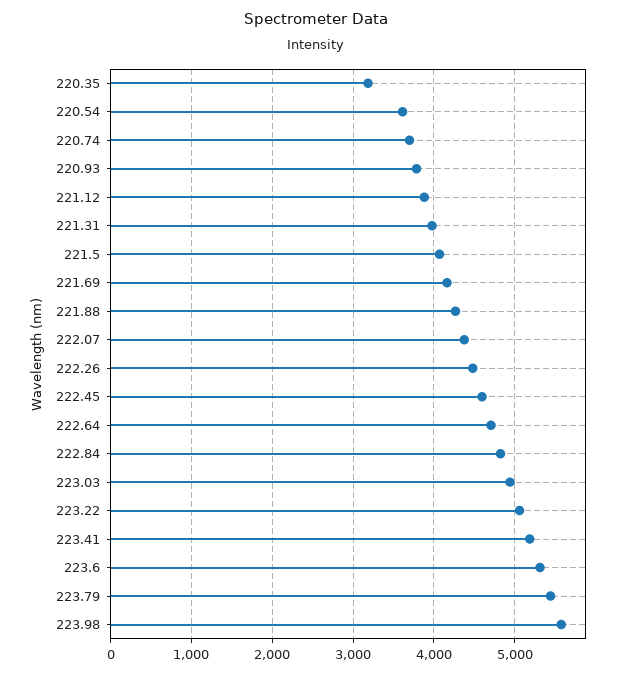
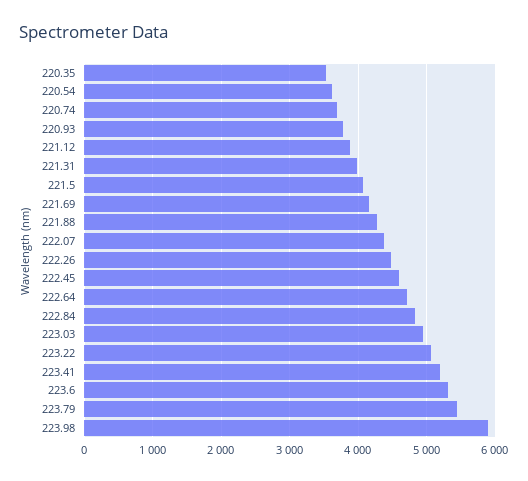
220.35: 3200 -> 3500
223.98: 5600 -> 5900

